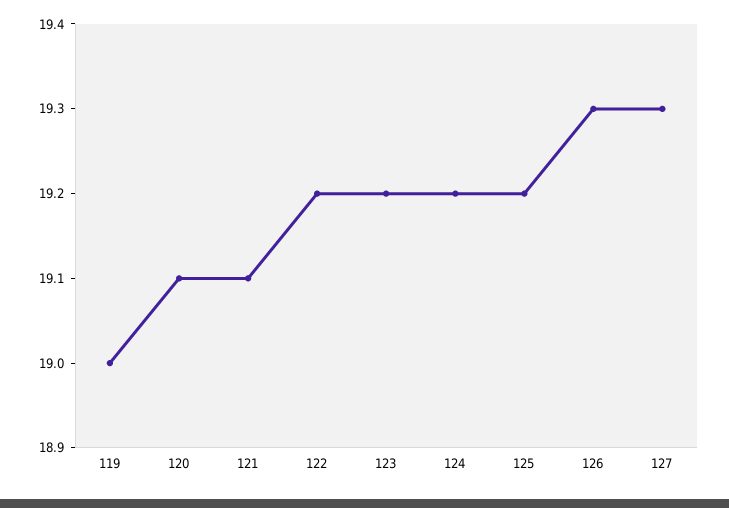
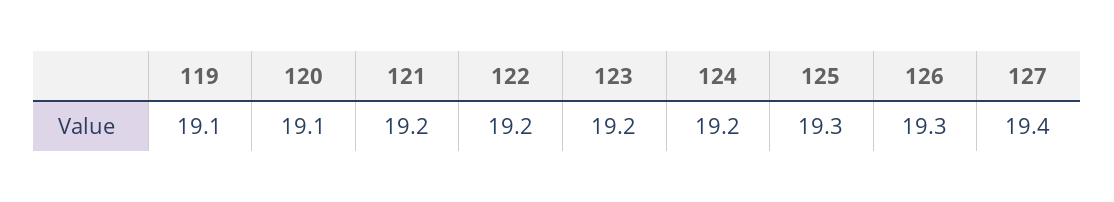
119: 19 -> 19.1
121: 19.1 -> 19.2
125: 19.2 -> 19.3
127: 19.3 -> 19.4

